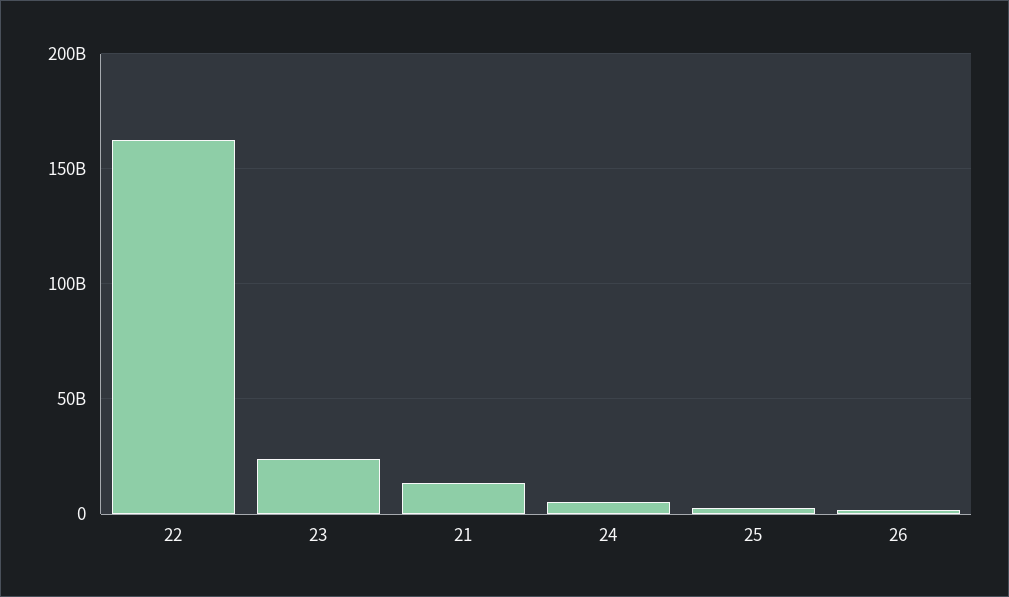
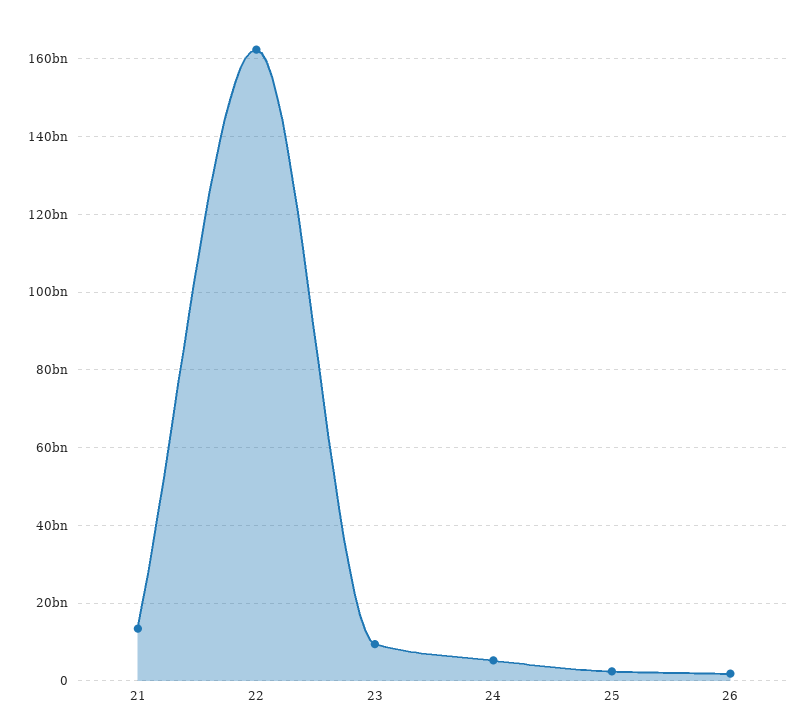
23: 25000000000 -> 10000000000

